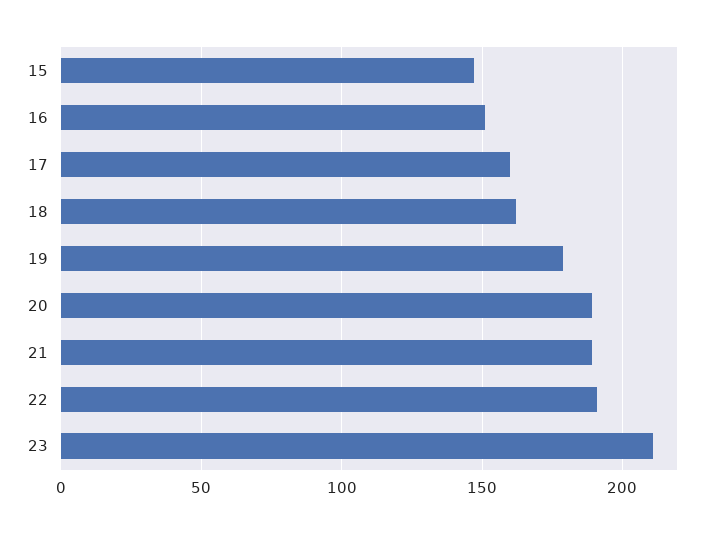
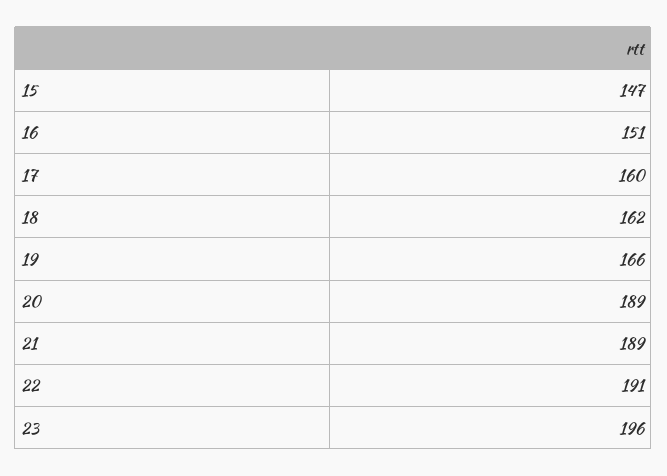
19: 180 -> 166
23: 210 -> 196

